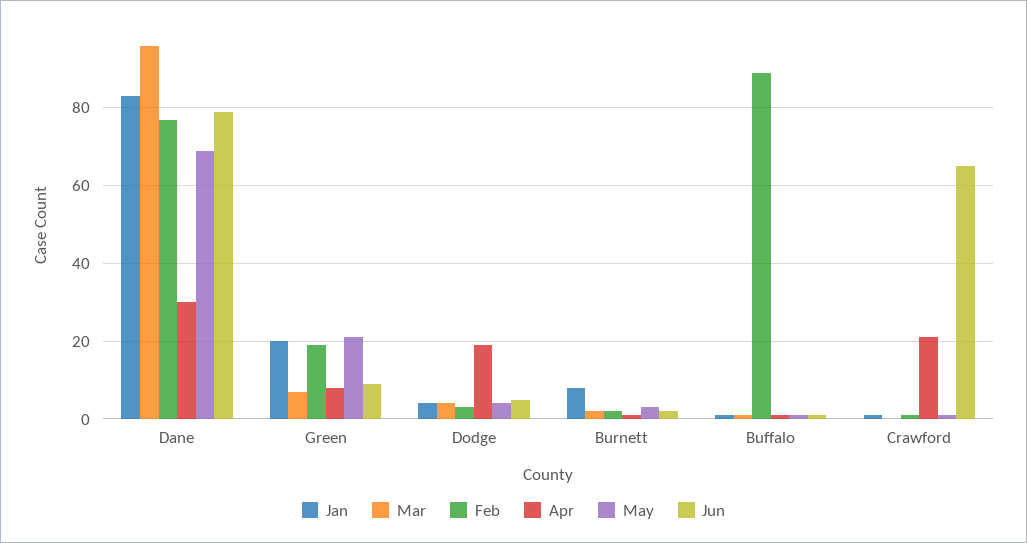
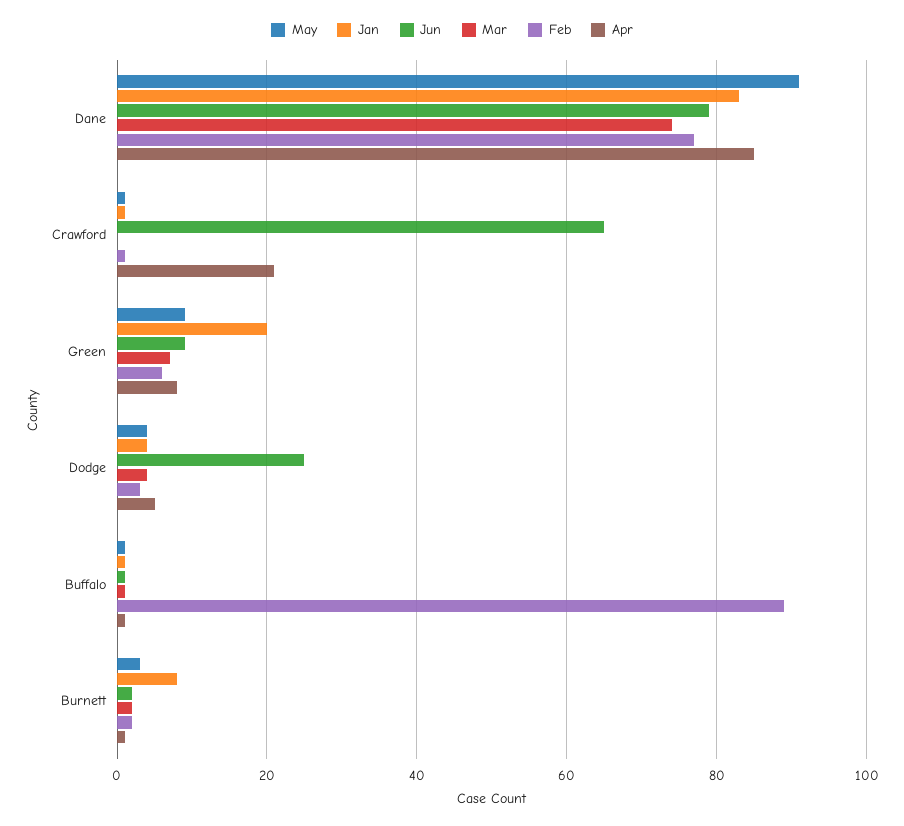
Mar, Dane: 95 -> 75
Apr, Dane: 30 -> 85
May, Dane: 70 -> 90
Feb, Green: 20 -> 5
May, Green: 20 -> 10
Apr, Dodge: 20 -> 5
Jun, Dodge: 5 -> 25

